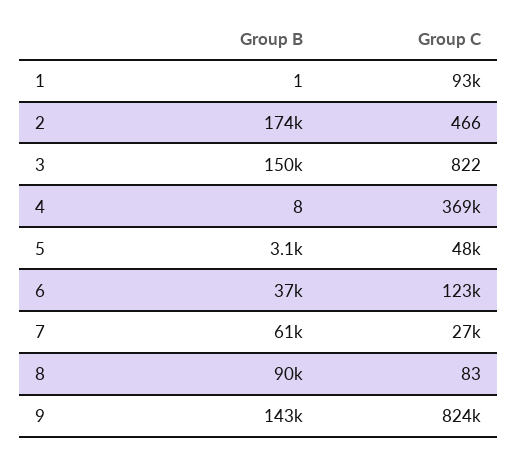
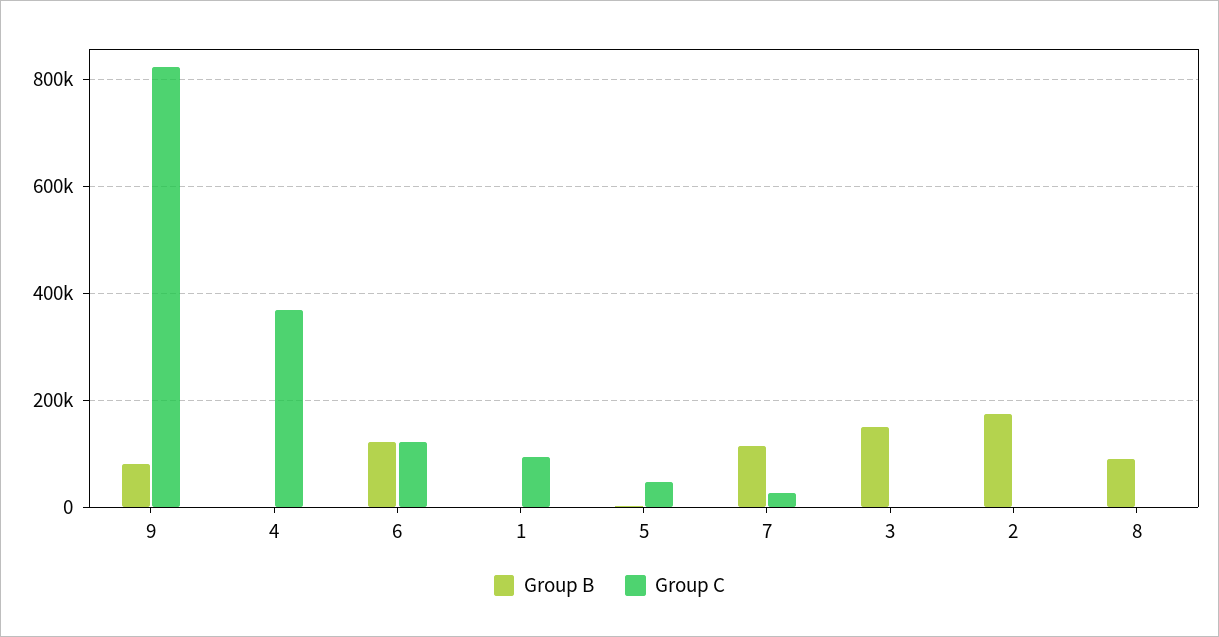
Group B, 6: 37000 -> 120000
Group B, 7: 61000 -> 120000
Group B, 9: 143000 -> 80000

